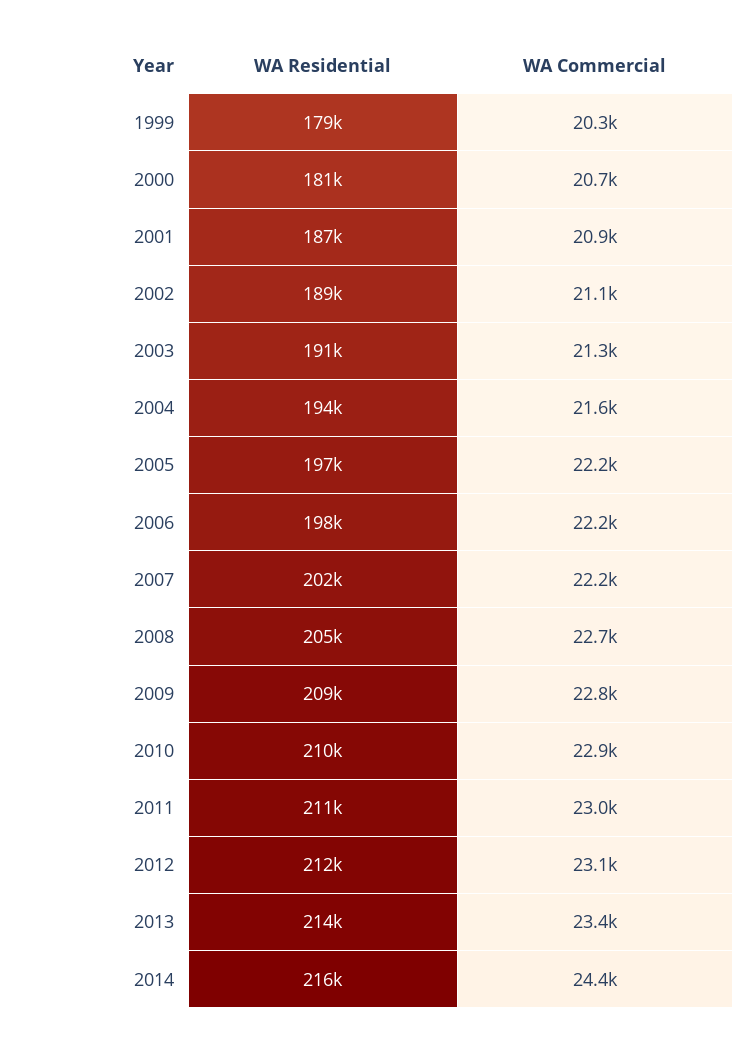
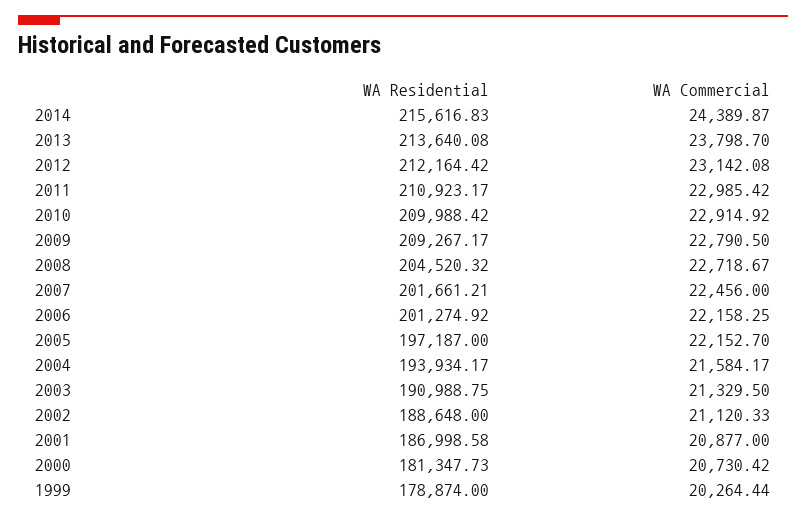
WA Residential, 2006: 198000 -> 201274.92
WA Commercial, 2007: 22200 -> 22456
WA Commercial, 2013: 23400 -> 23798.7

